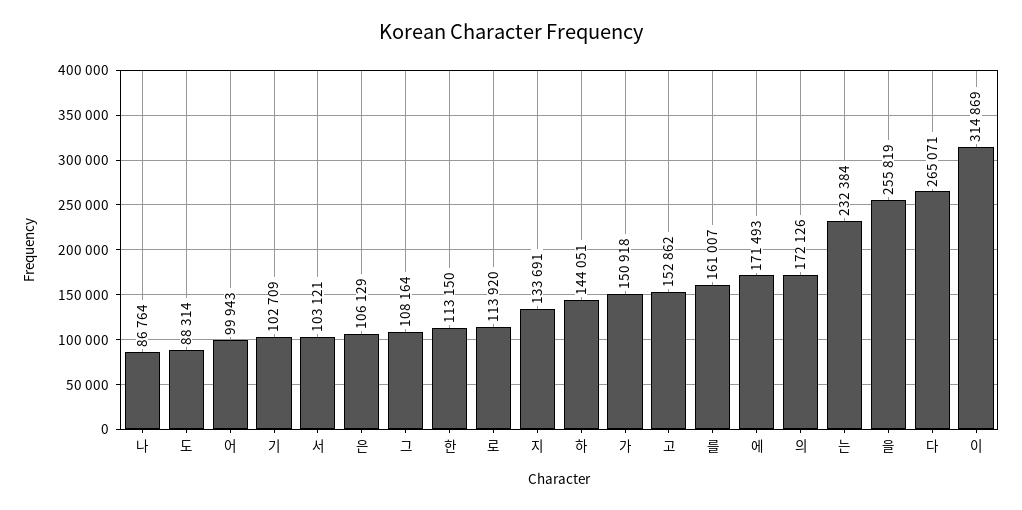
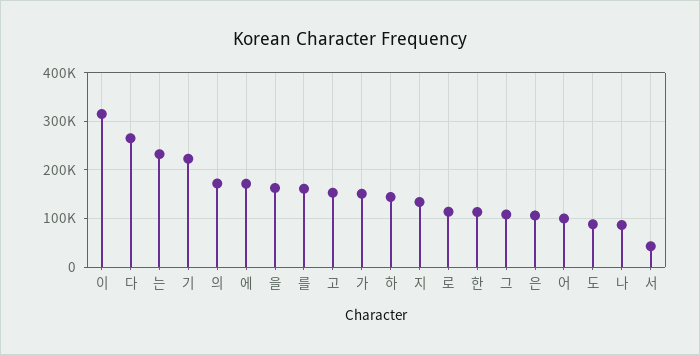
기: 102709 -> 220000
서: 103121 -> 40000
을: 255819 -> 160000

